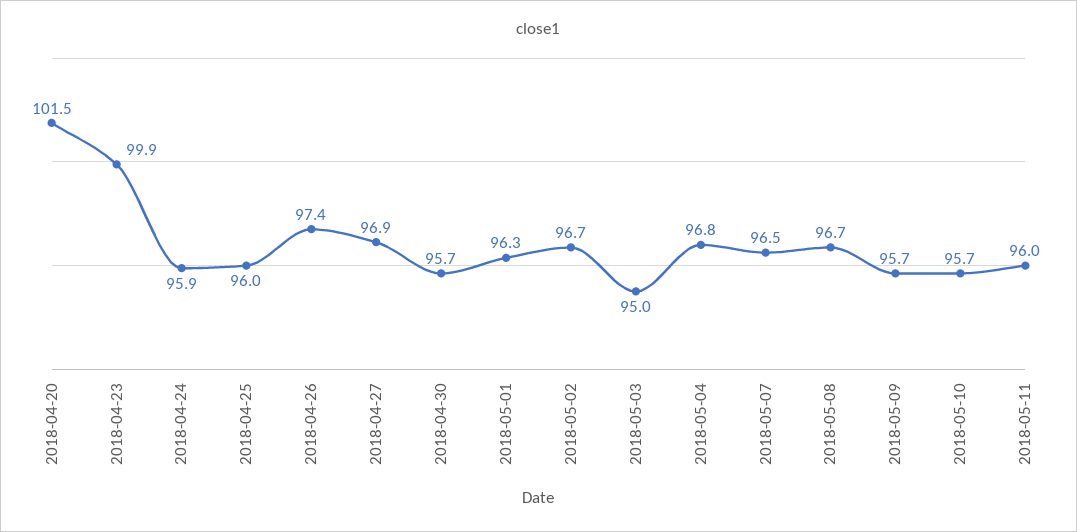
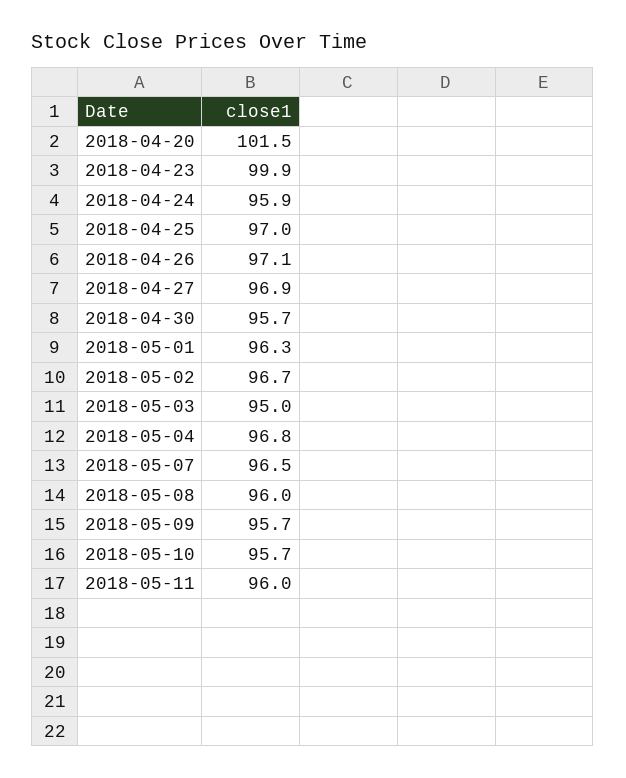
2018-04-25: 96 -> 97
2018-04-26: 97.4 -> 97.1
2018-05-08: 96.7 -> 96

